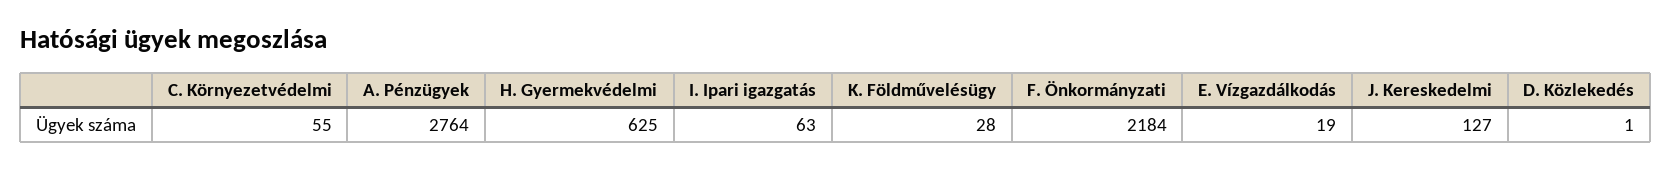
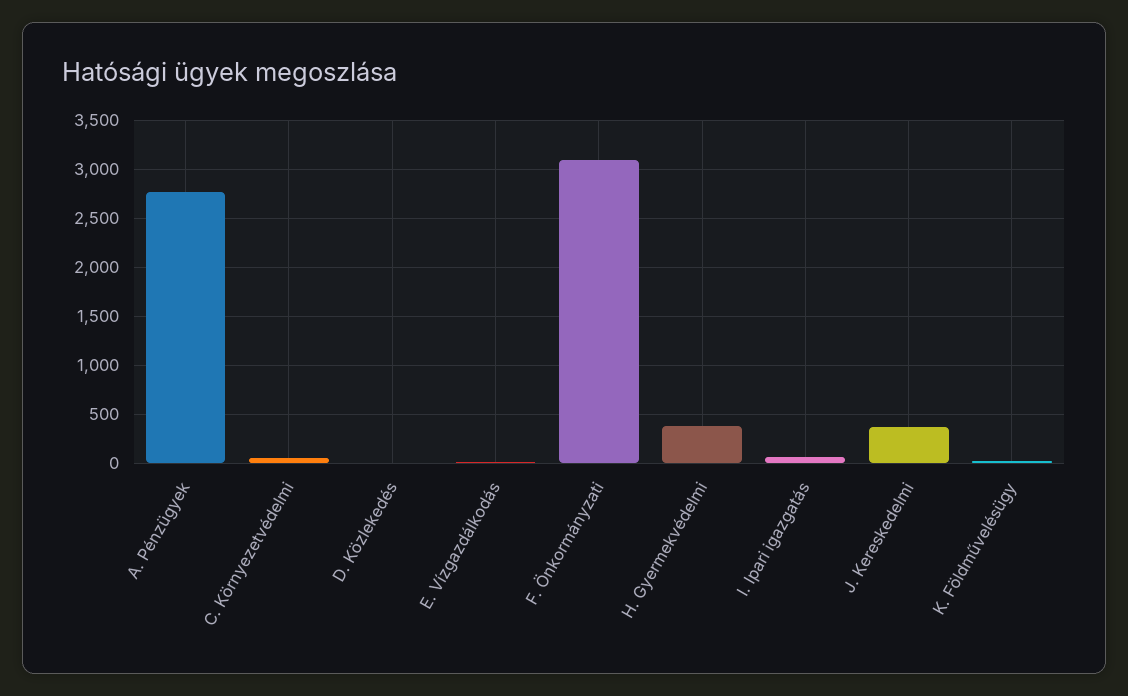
H. Gyermekvédelmi: 625 -> 400
F. Önkormányzati: 2184 -> 3100
J. Kereskedelmi: 127 -> 400

